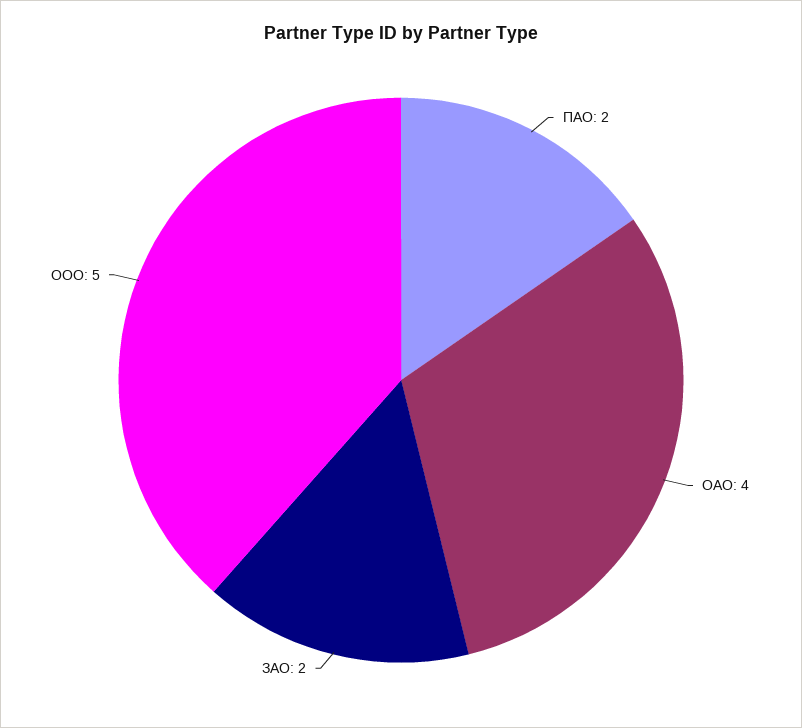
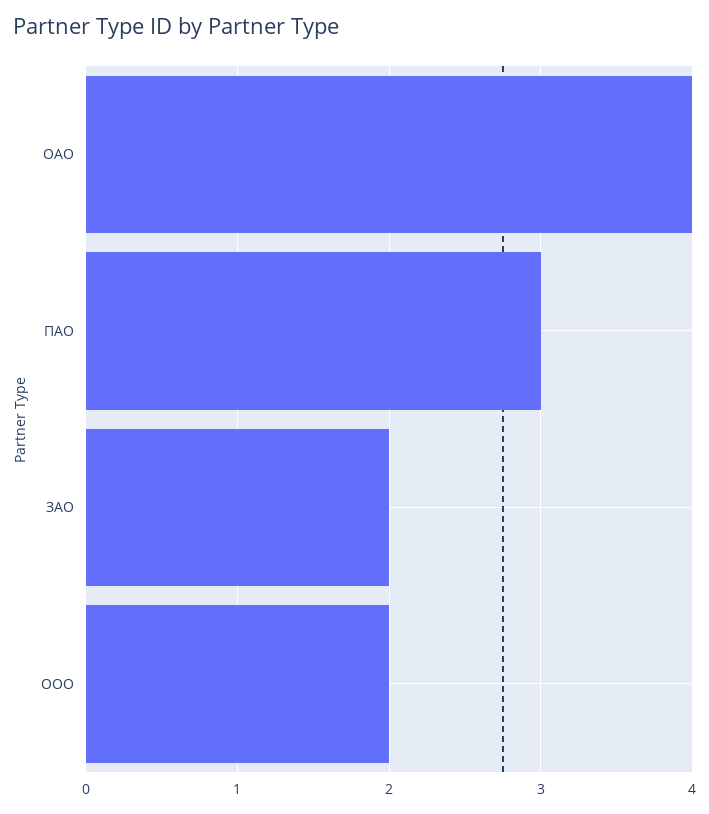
ПАО: 2 -> 3
ООО: 5 -> 2

